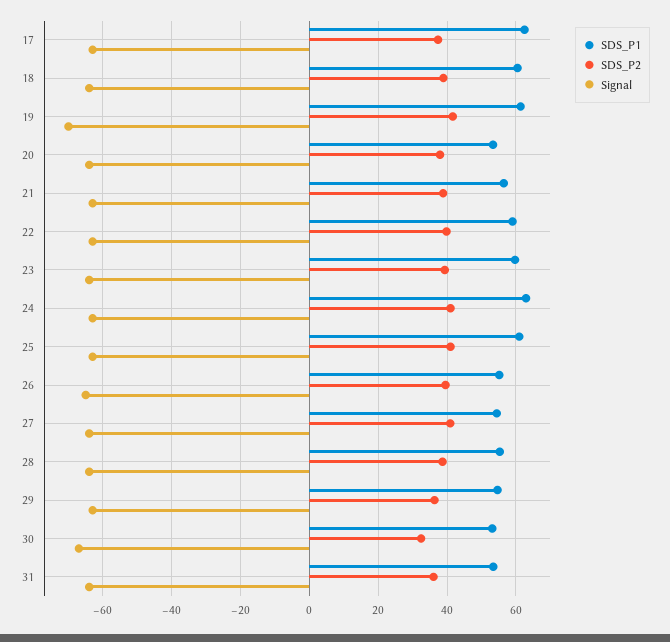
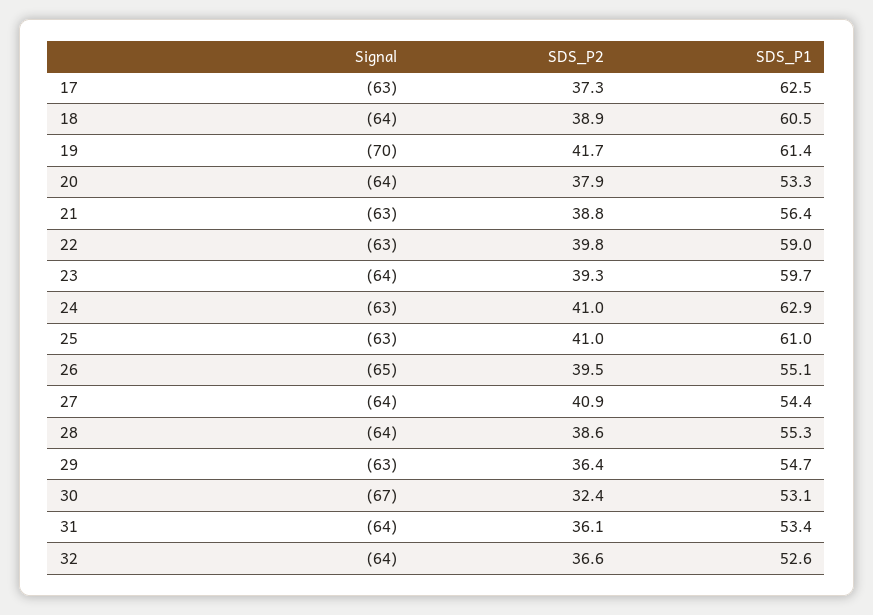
Signal, 32: none -> -64
SDS_P2, 32: none -> 36.6
SDS_P1, 32: none -> 52.6

